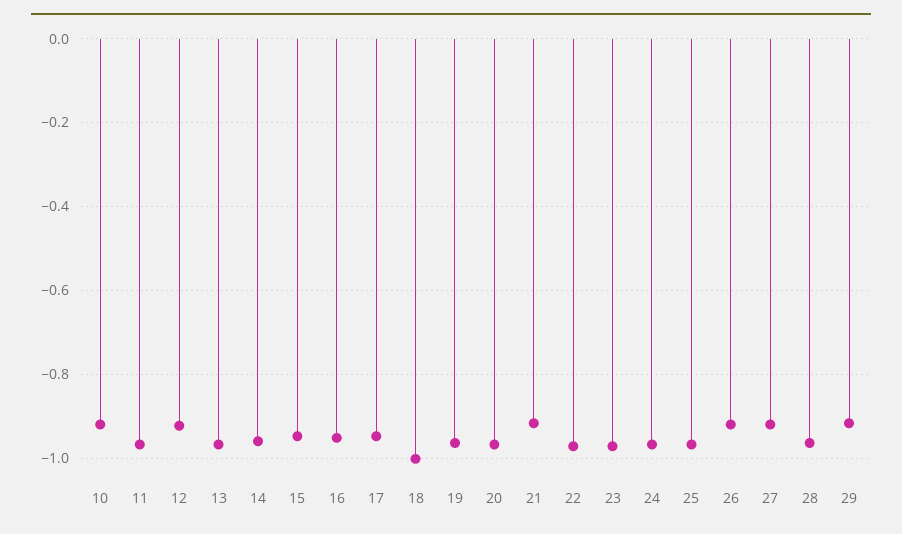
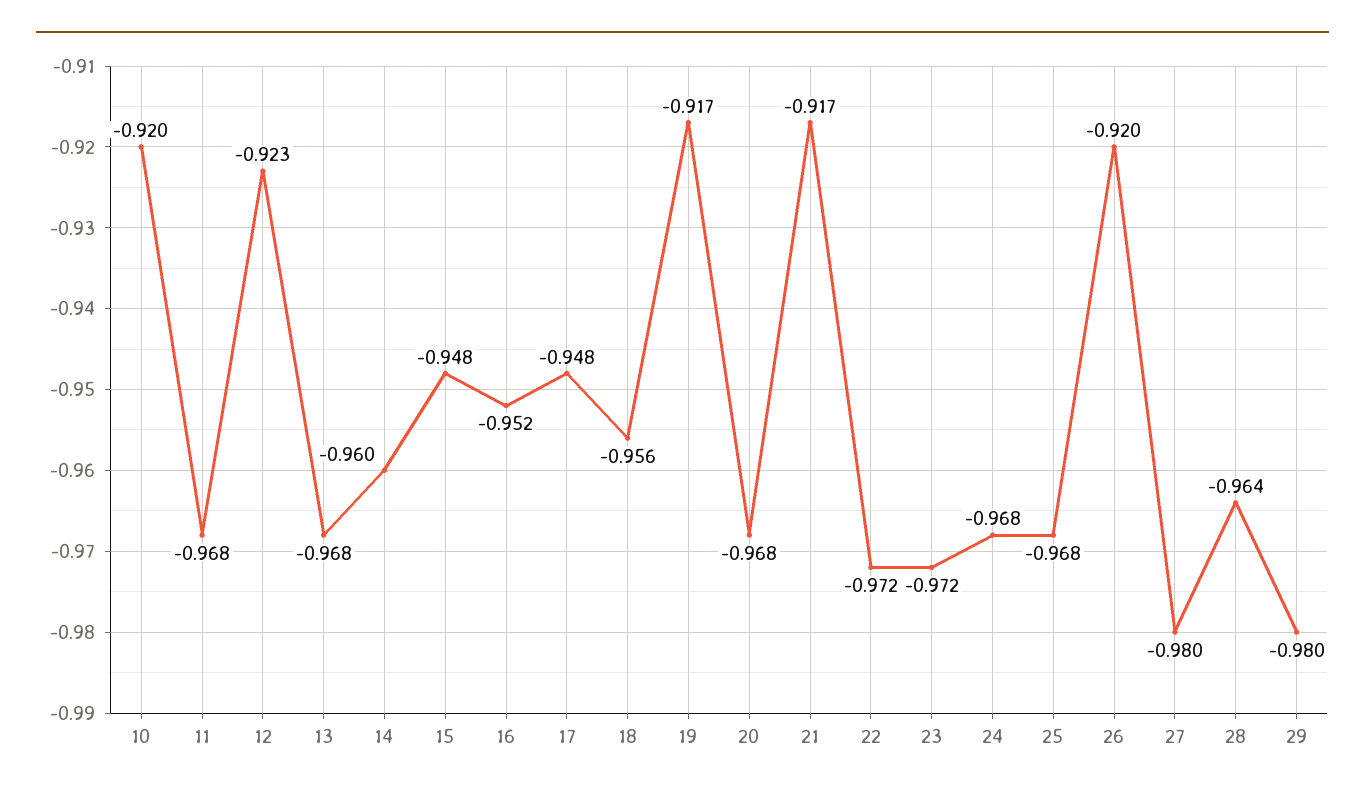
18: -1 -> -0.956
19: -0.96 -> -0.917
27: -0.92 -> -0.98
29: -0.92 -> -0.98

